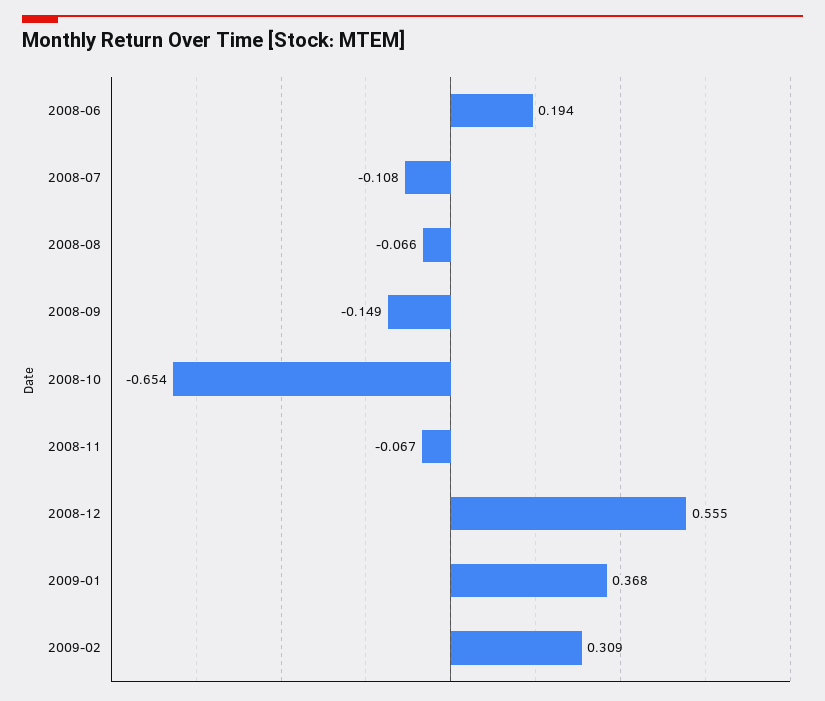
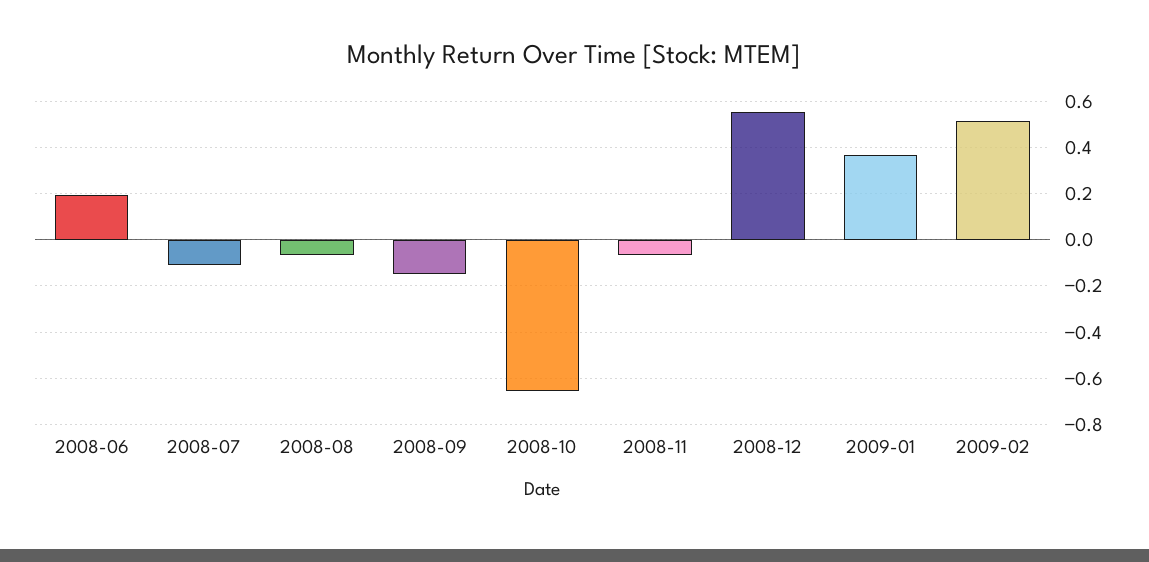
2009-02: 0.309 -> 0.5

